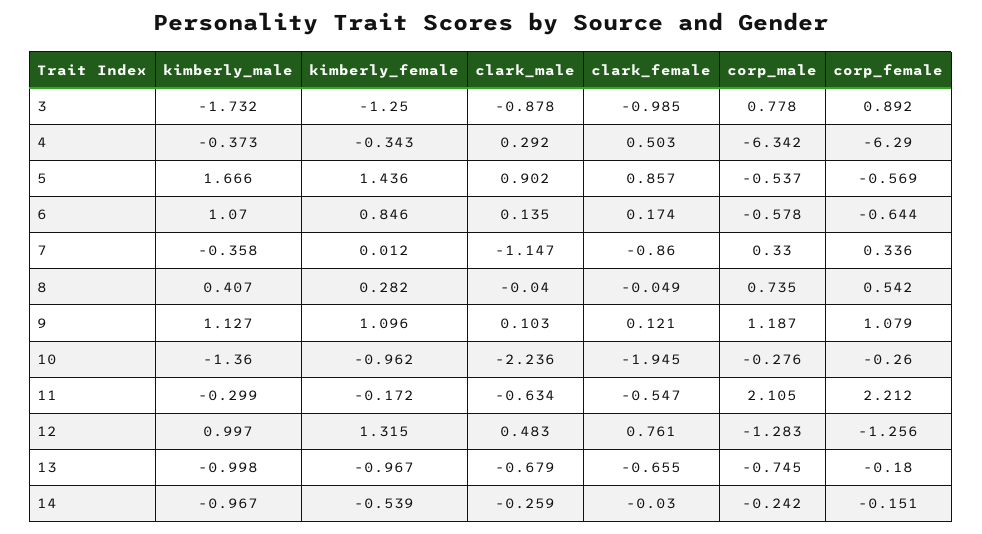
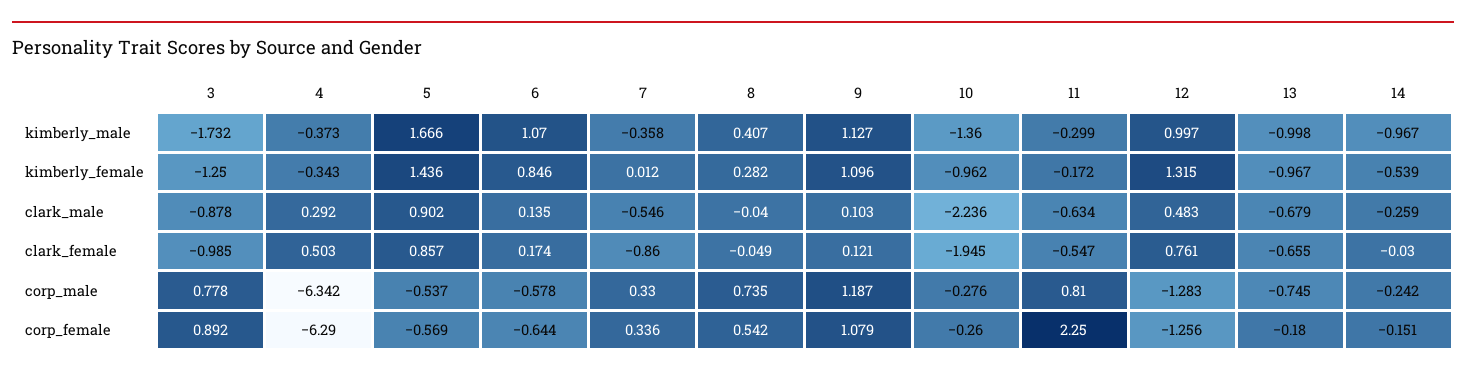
clark_male, 7: -1.147 -> -0.546
corp_male, 11: 2.105 -> 0.81
corp_female, 11: 2.212 -> 2.25

